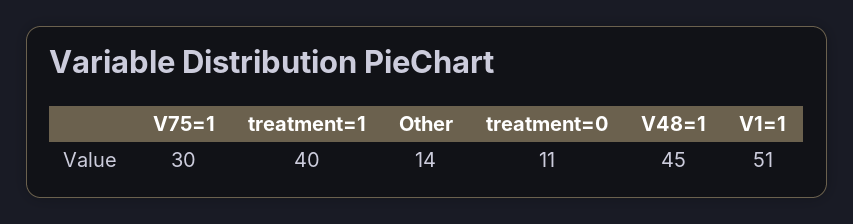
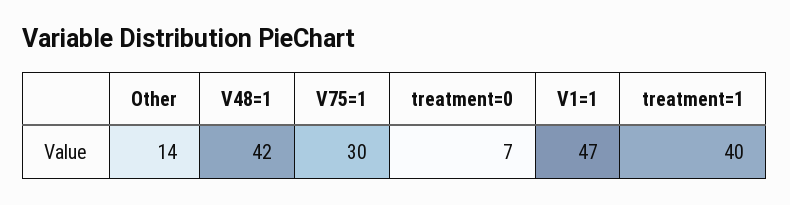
treatment=0: 11 -> 7
V48=1: 45 -> 42
V1=1: 51 -> 47

